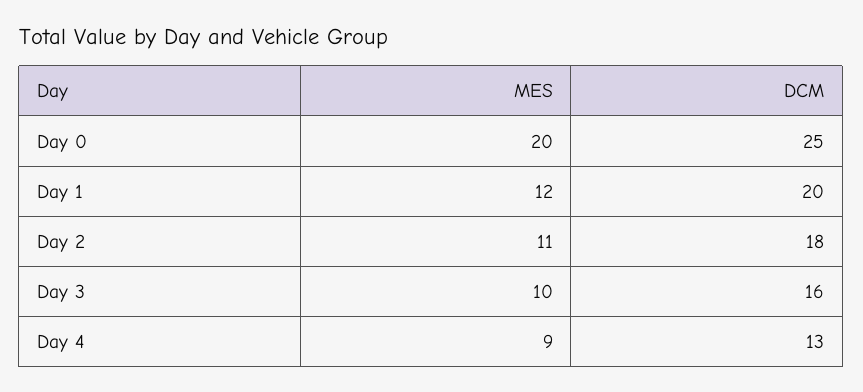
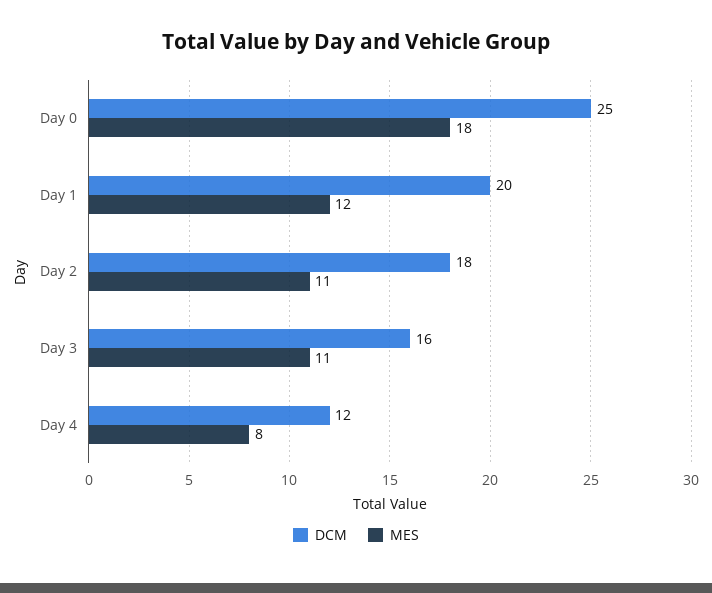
MES, Day 0: 20 -> 18
MES, Day 3: 10 -> 11
MES, Day 4: 9 -> 8
DCM, Day 4: 13 -> 12

